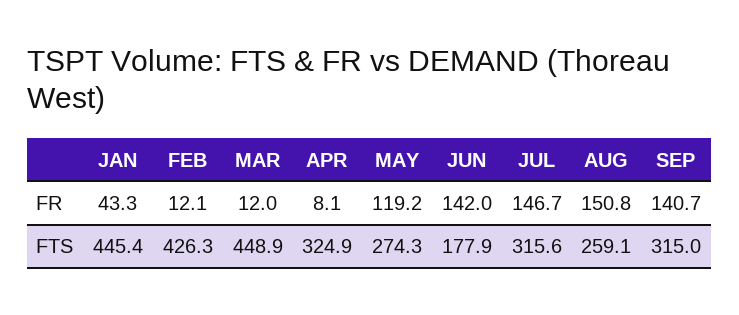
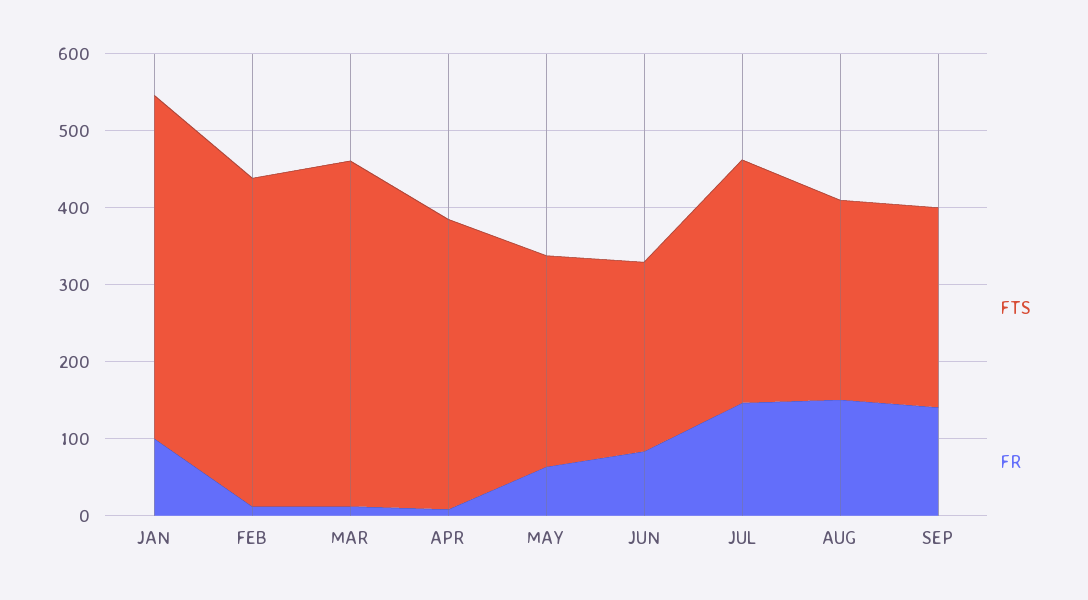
FR, JAN: 43.3 -> 100
FR, MAY: 119.2 -> 60
FR, JUN: 142 -> 80
FTS, APR: 324.9 -> 380
FTS, JUN: 177.9 -> 240
FTS, SEP: 315 -> 260

